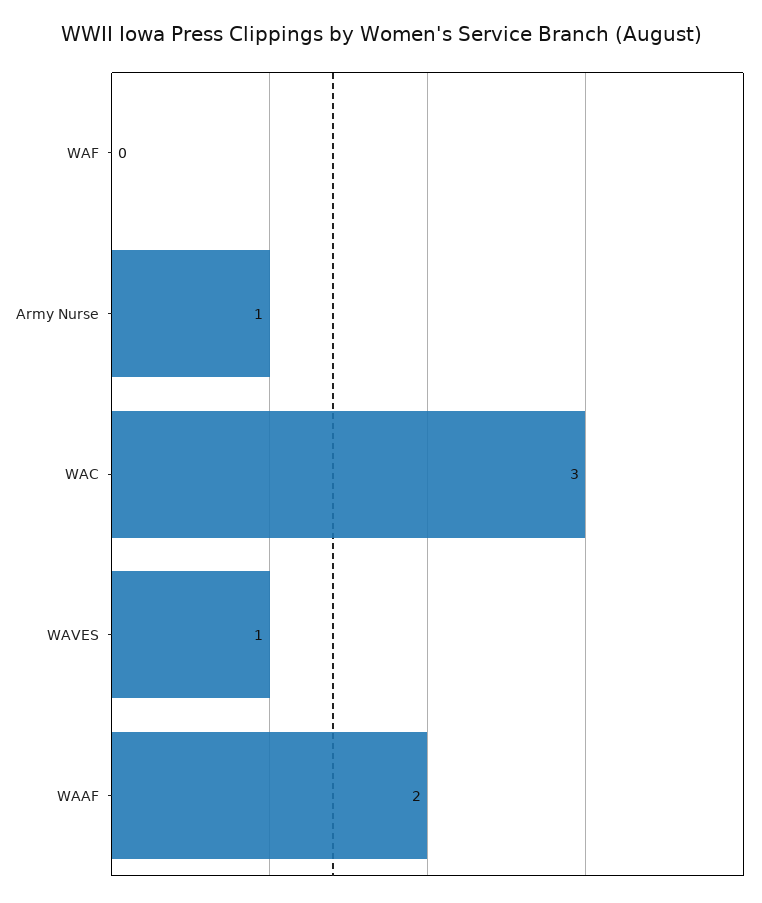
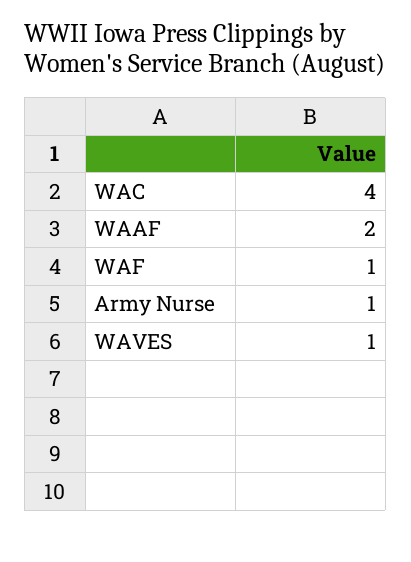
WAF: 0 -> 1
WAC: 3 -> 4

